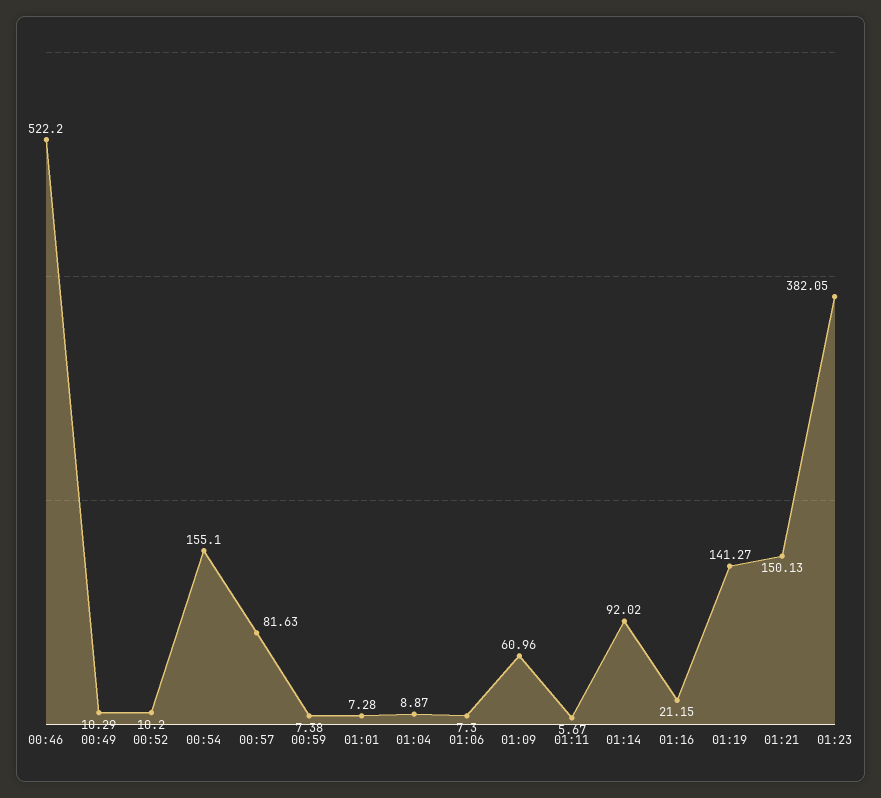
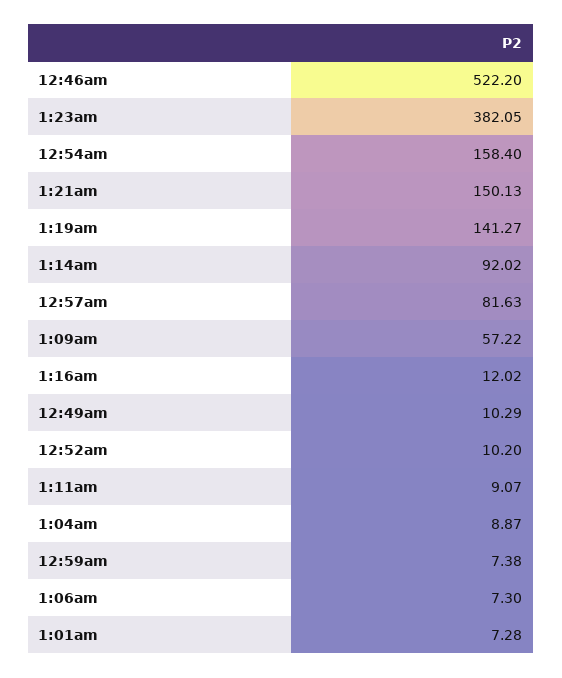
00:54: 155.1 -> 158.4
01:09: 60.96 -> 57.22
01:11: 5.67 -> 9.07
01:16: 21.15 -> 12.02

